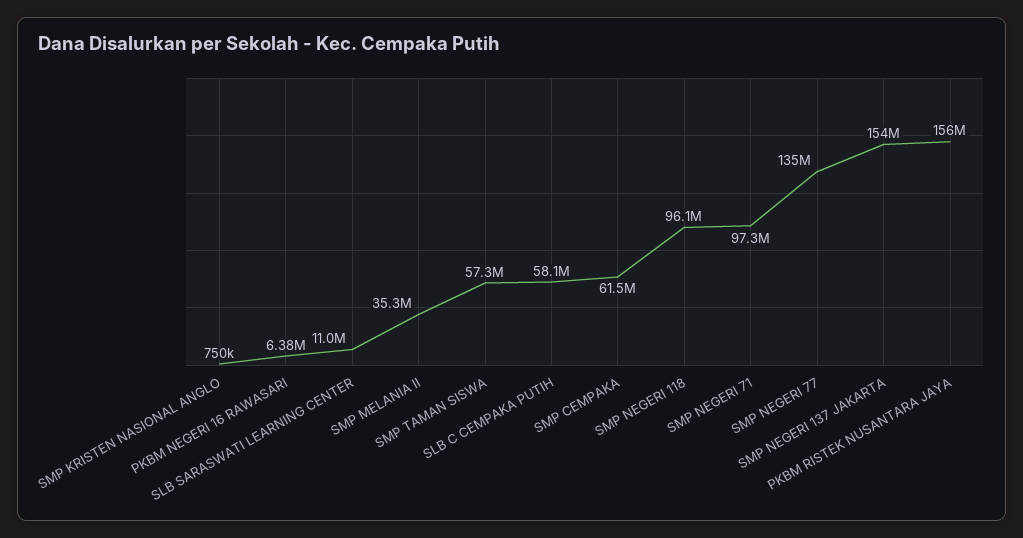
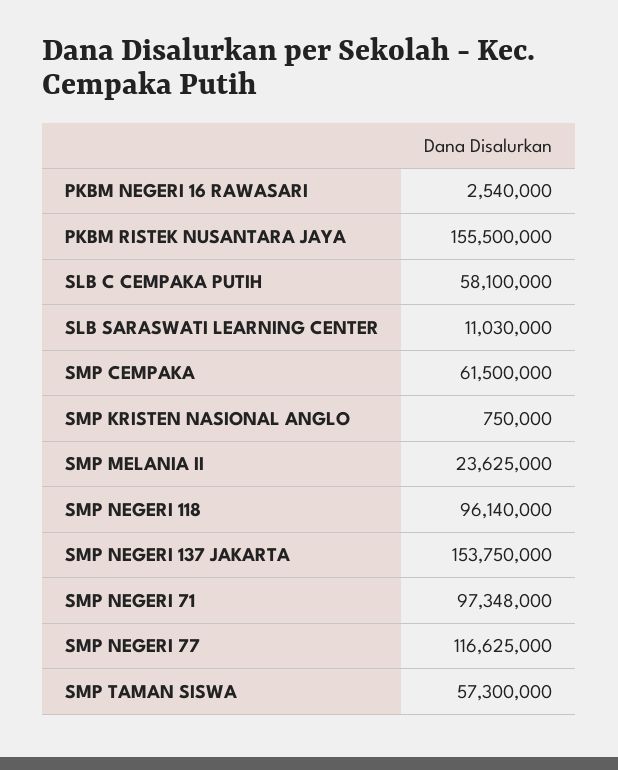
PKBM NEGERI 16 RAWASARI: 6380000 -> 2540000
SMP MELANIA II: 35300000 -> 23625000
SMP NEGERI 77: 135000000 -> 116625000

